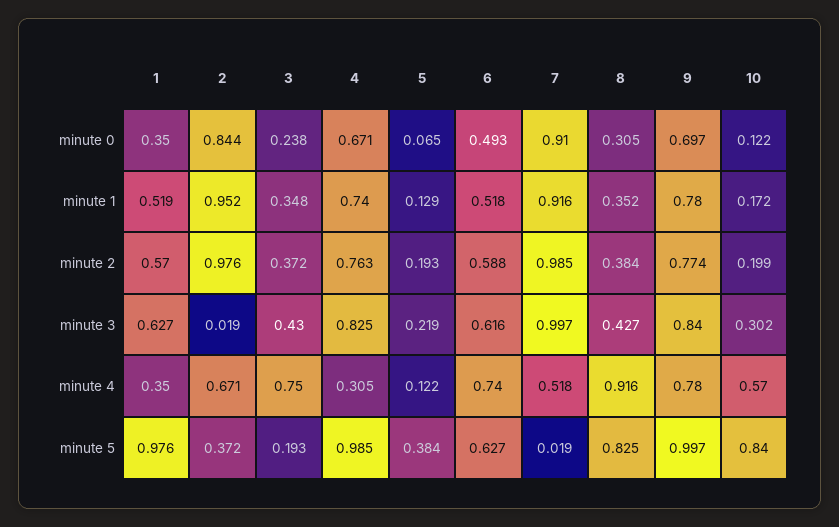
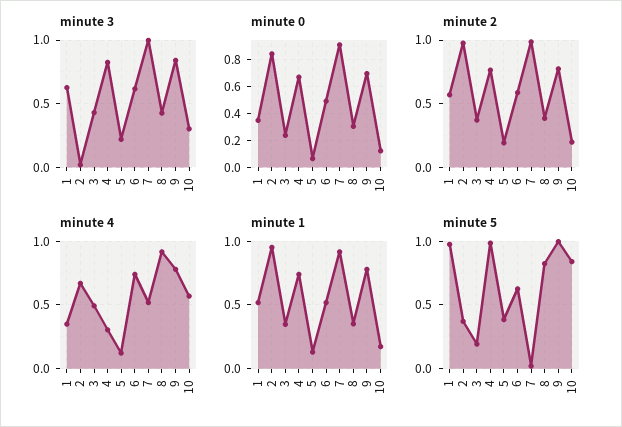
minute 4, 3: 0.75 -> 0.5

